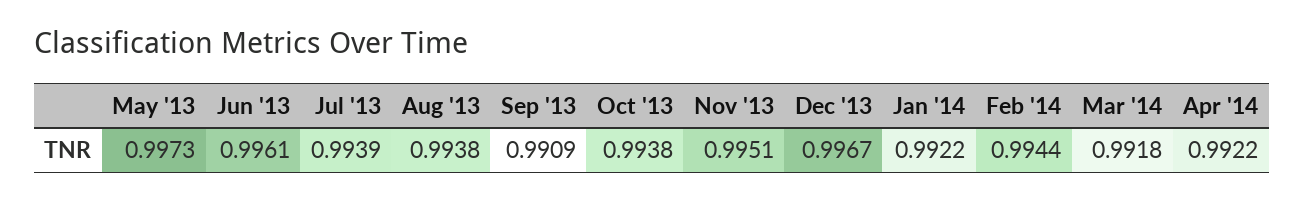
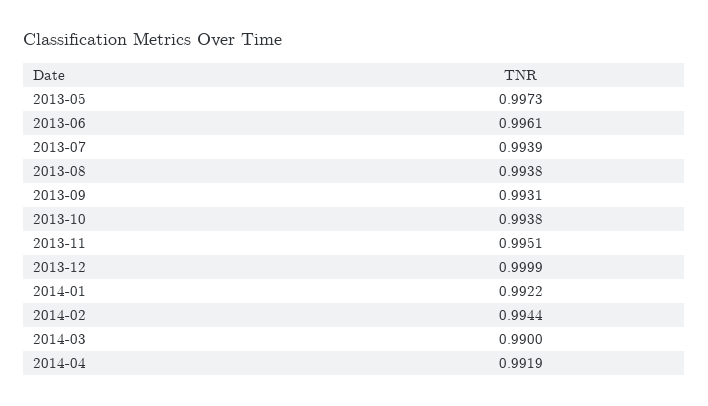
Sep '13: 0.9909 -> 0.9931
Dec '13: 0.9967 -> 0.9999
Mar '14: 0.9918 -> 0.99
Apr '14: 0.9922 -> 0.9919

